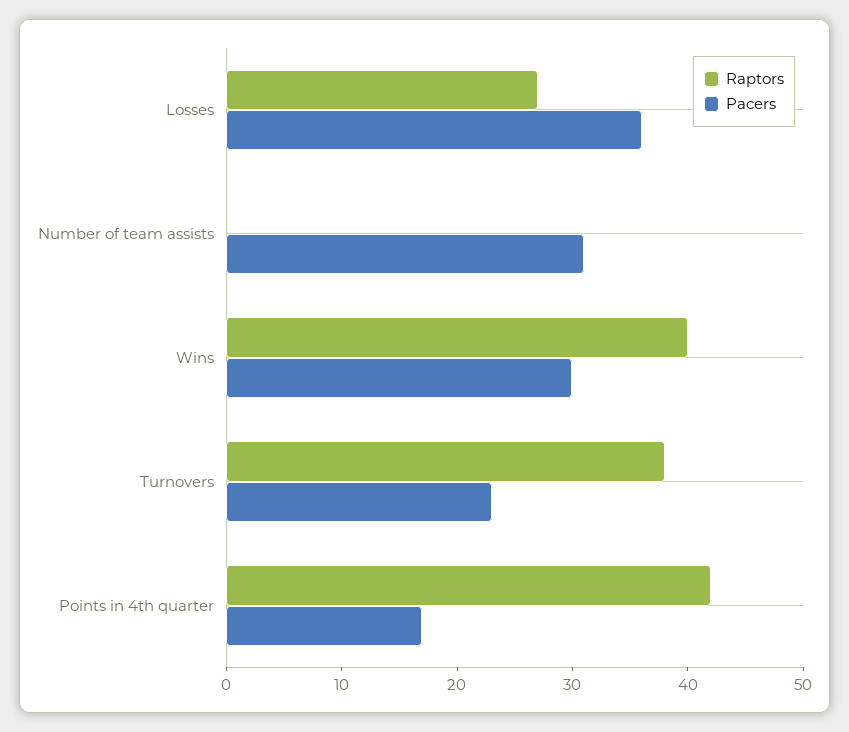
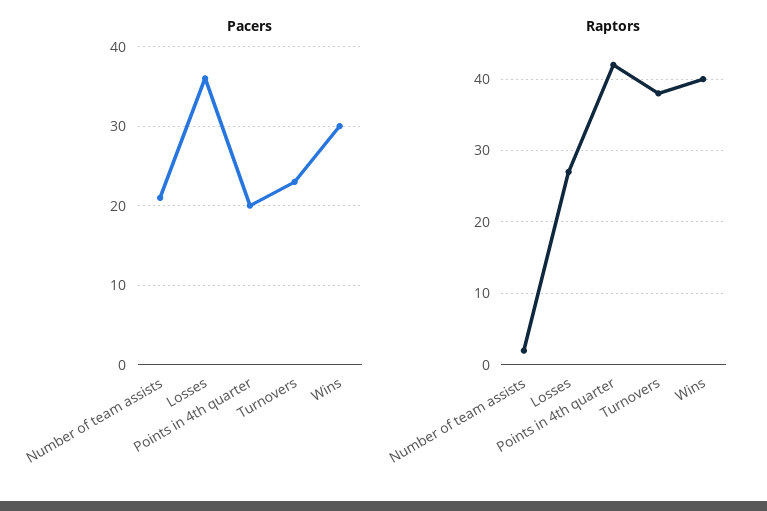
Raptors, Number of team assists: 0 -> 2
Pacers, Number of team assists: 31 -> 21
Pacers, Points in 4th quarter: 17 -> 20

